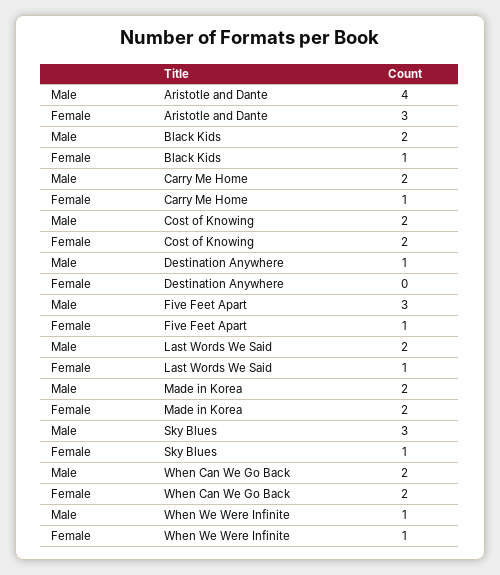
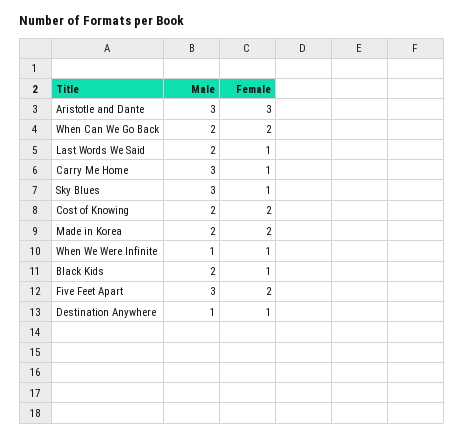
Male, Aristotle and Dante: 4 -> 3
Male, Carry Me Home: 2 -> 3
Female, Destination Anywhere: 0 -> 1
Female, Five Feet Apart: 1 -> 2

